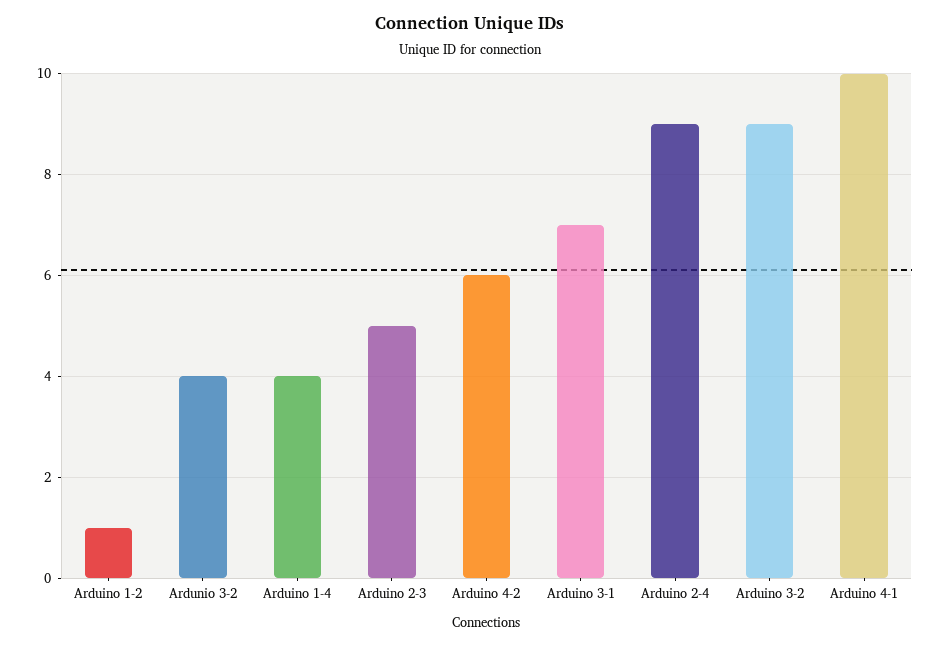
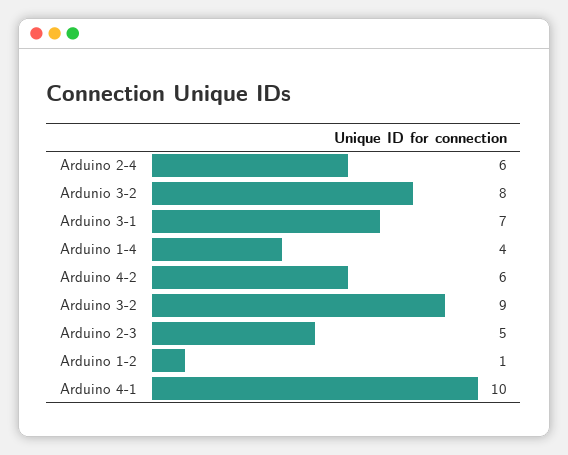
Ardunio 3-2: 4 -> 8
Arduino 2-4: 9 -> 6

